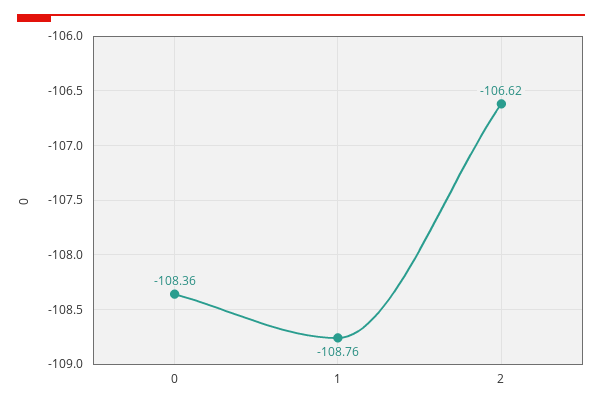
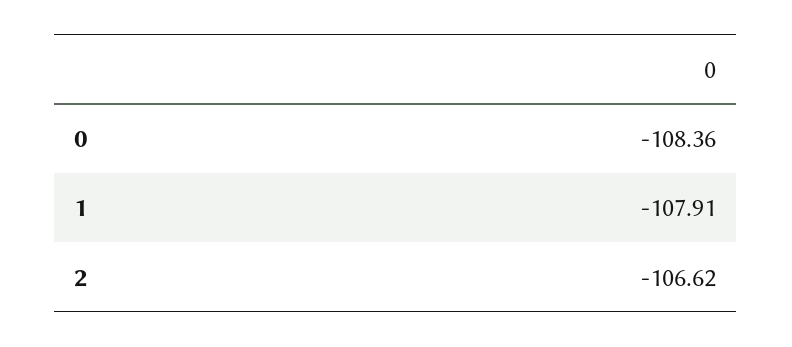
1: -108.76 -> -107.91

